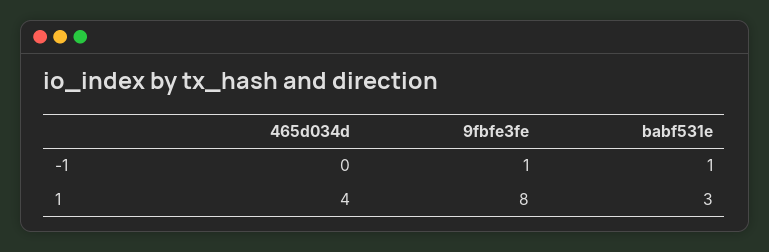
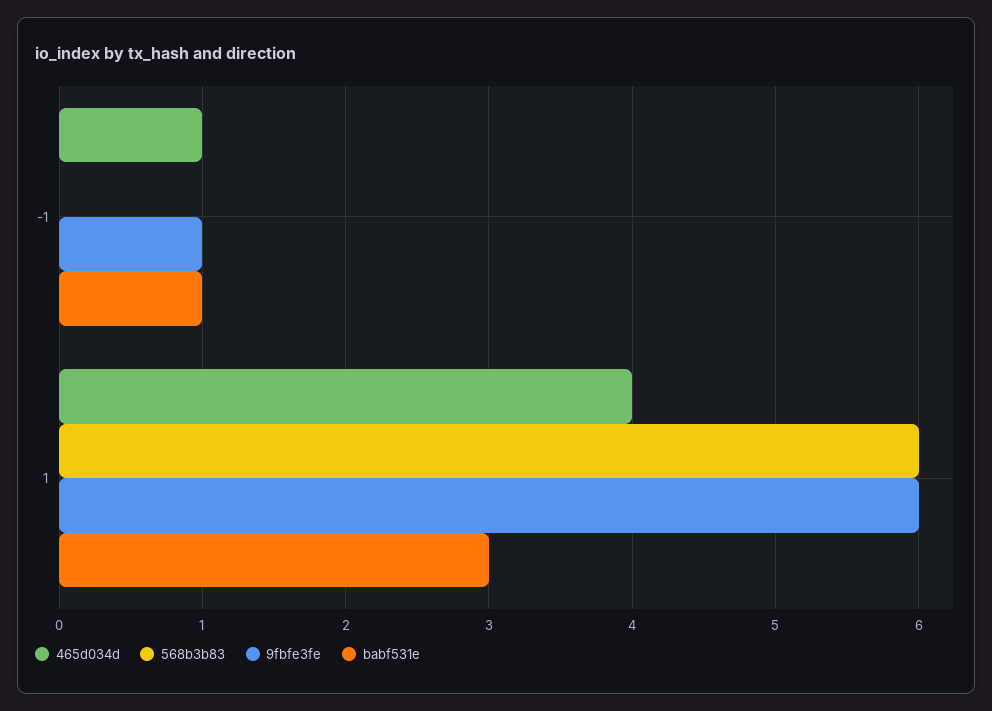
465d034d, -1: 0 -> 1
9fbfe3fe, 1: 8 -> 6
568b3b83, -1: none -> 0
568b3b83, 1: none -> 6

